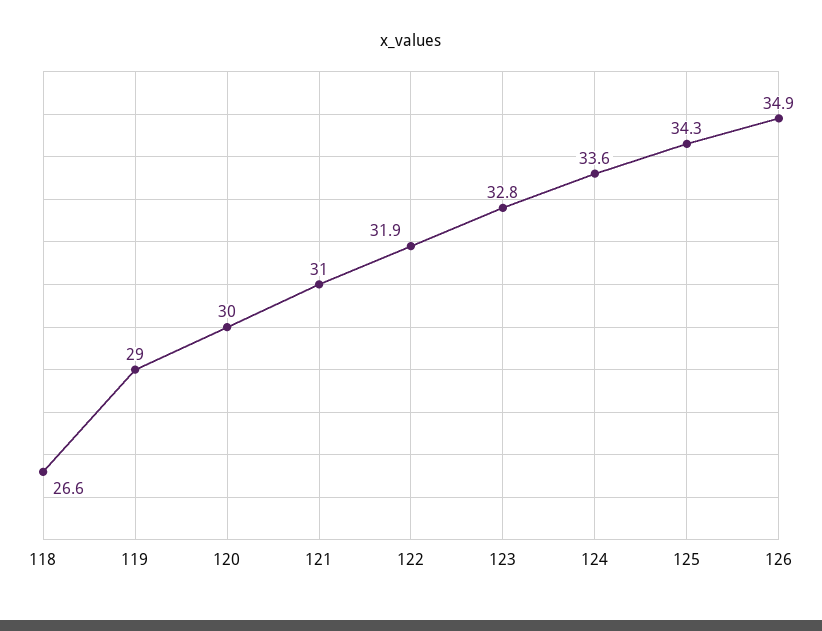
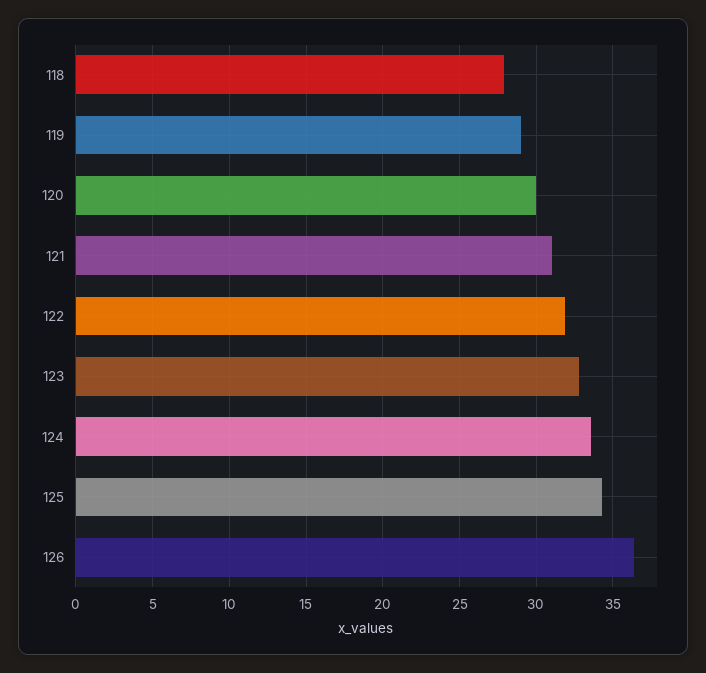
118: 26.6 -> 28
126: 34.9 -> 36.5

